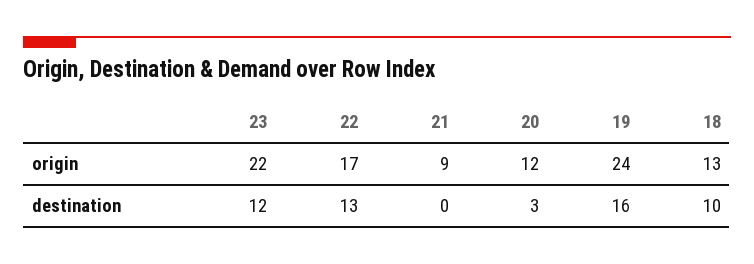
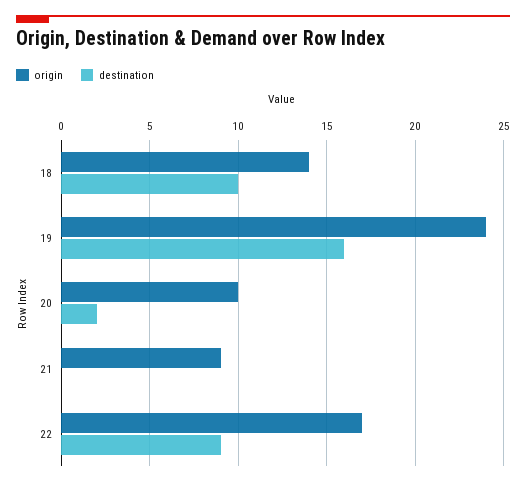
origin, 23: 22 -> none
origin, 20: 12 -> 10
origin, 18: 13 -> 14
destination, 23: 12 -> none
destination, 22: 13 -> 9
destination, 20: 3 -> 2

